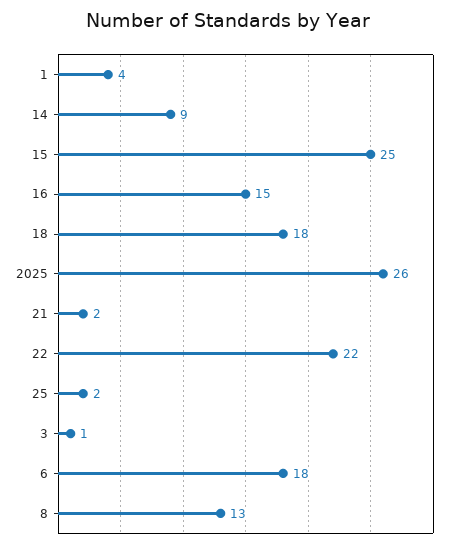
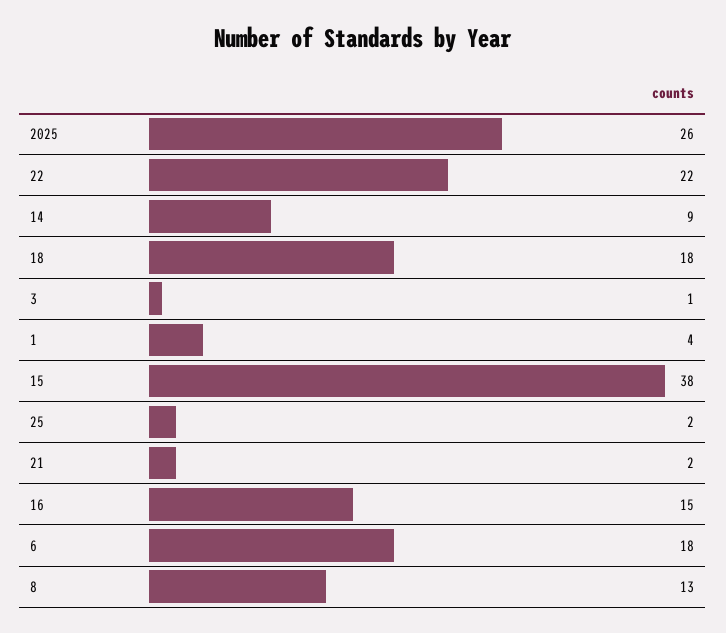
15: 25 -> 38

